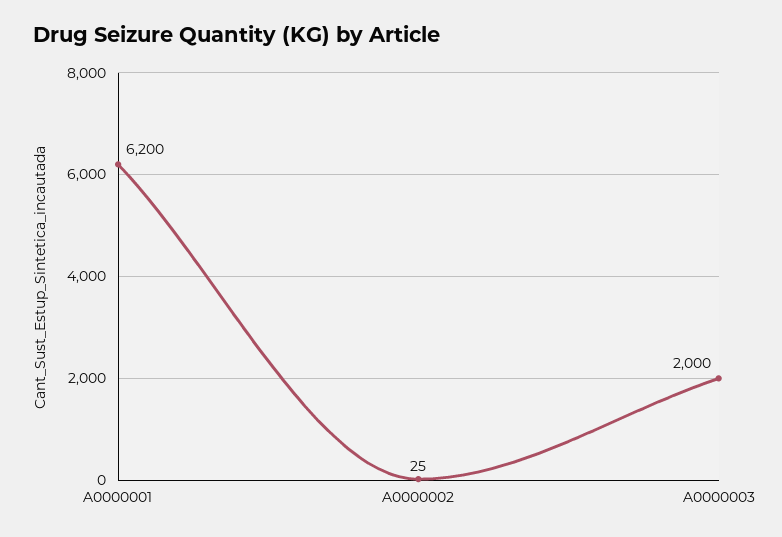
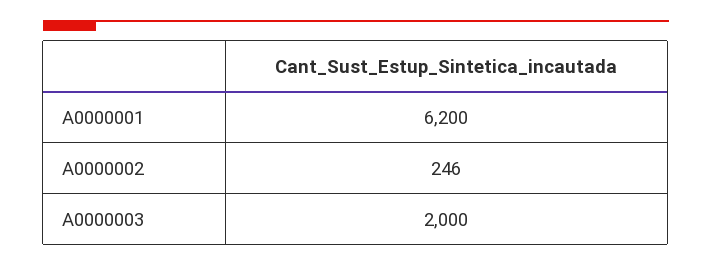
A0000002: 25 -> 246

